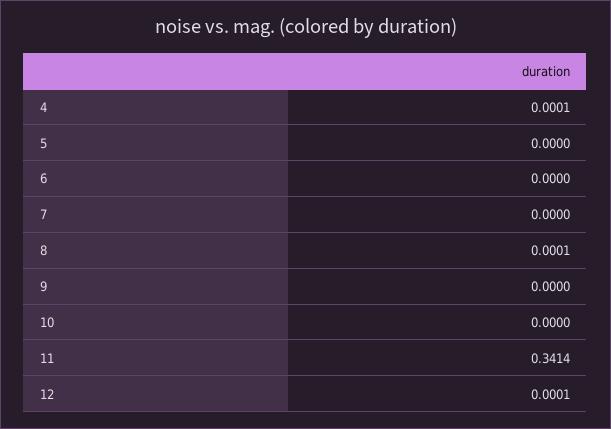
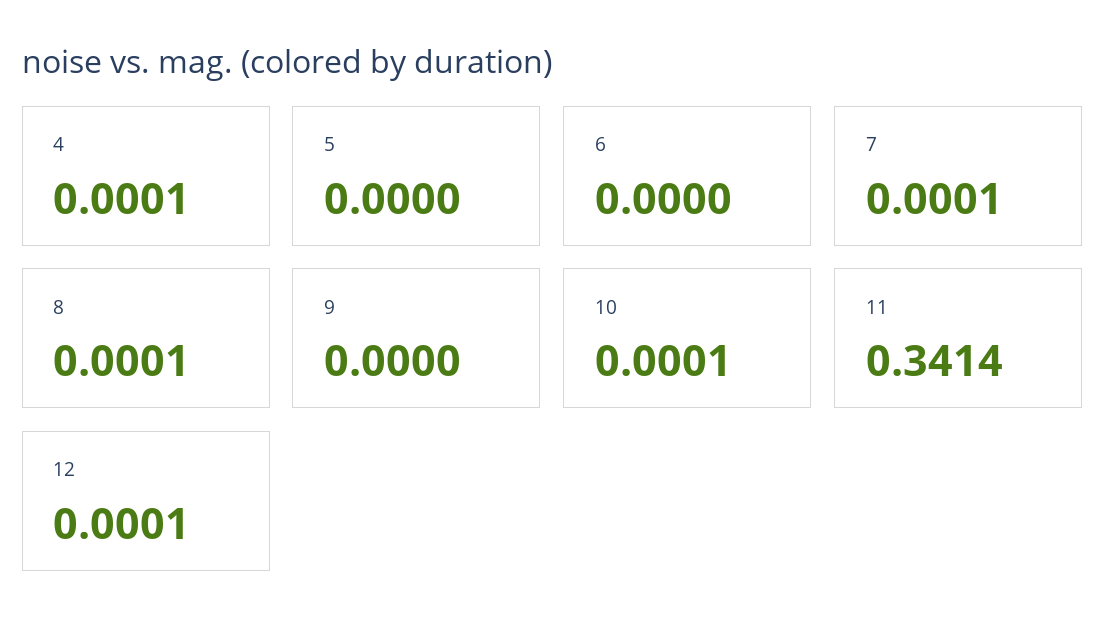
7: 0 -> 0.0001
10: 0 -> 0.0001

